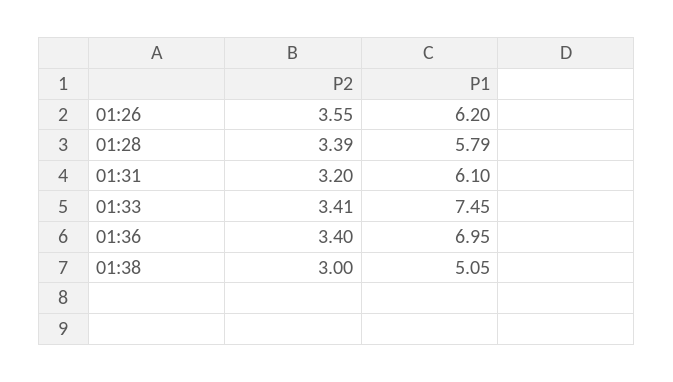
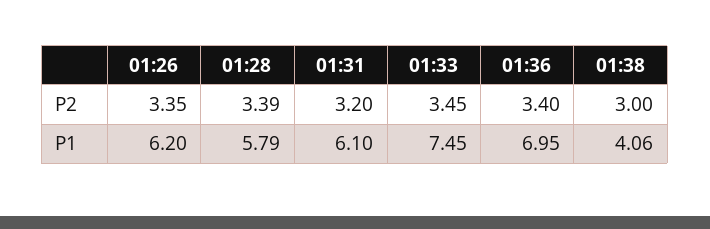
P2, 01:26: 3.55 -> 3.35
P2, 01:33: 3.41 -> 3.45
P1, 01:38: 5.05 -> 4.06

